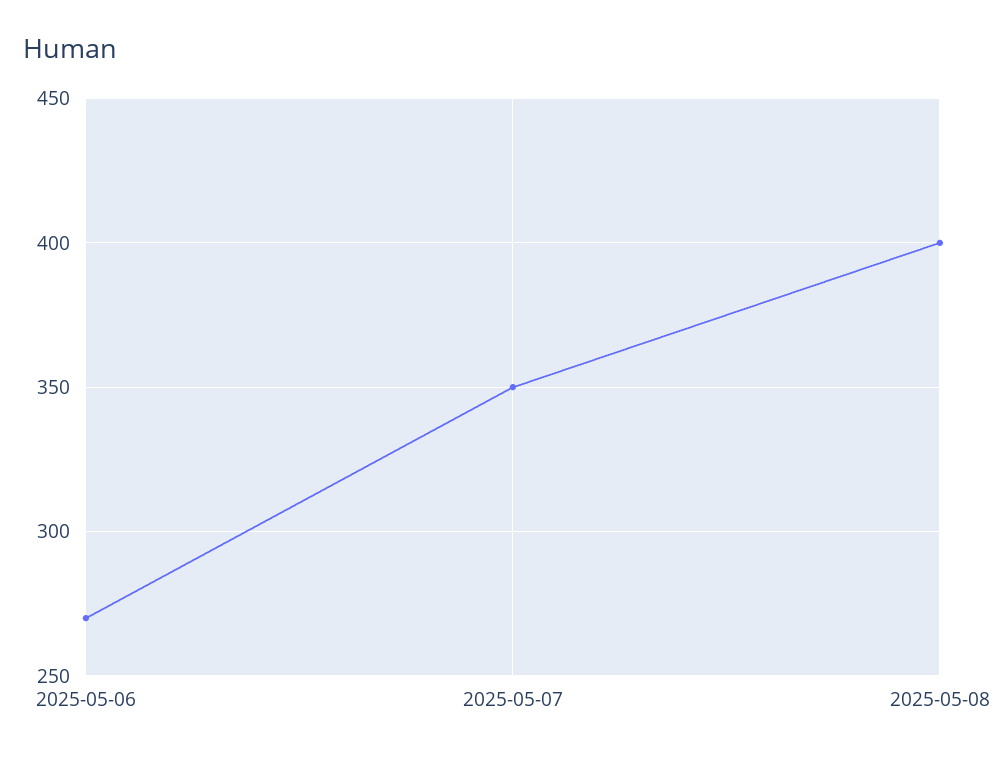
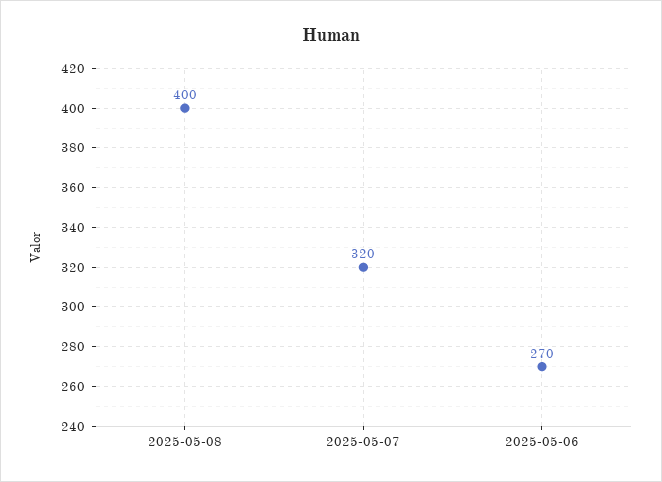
2025-05-07: 350 -> 320

